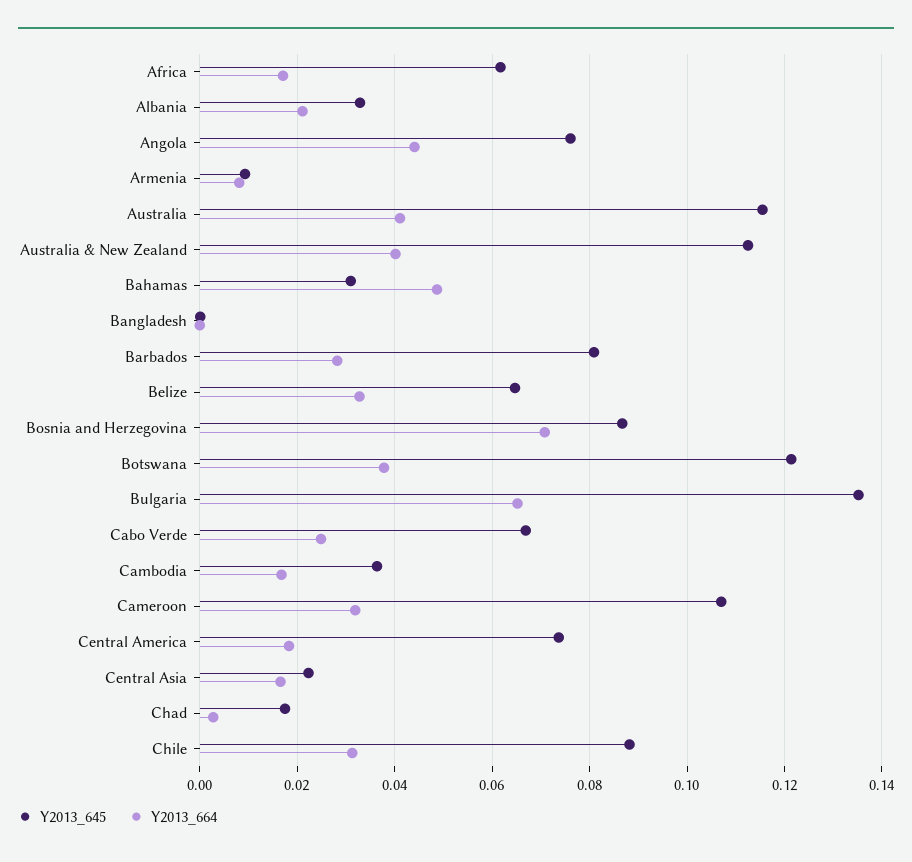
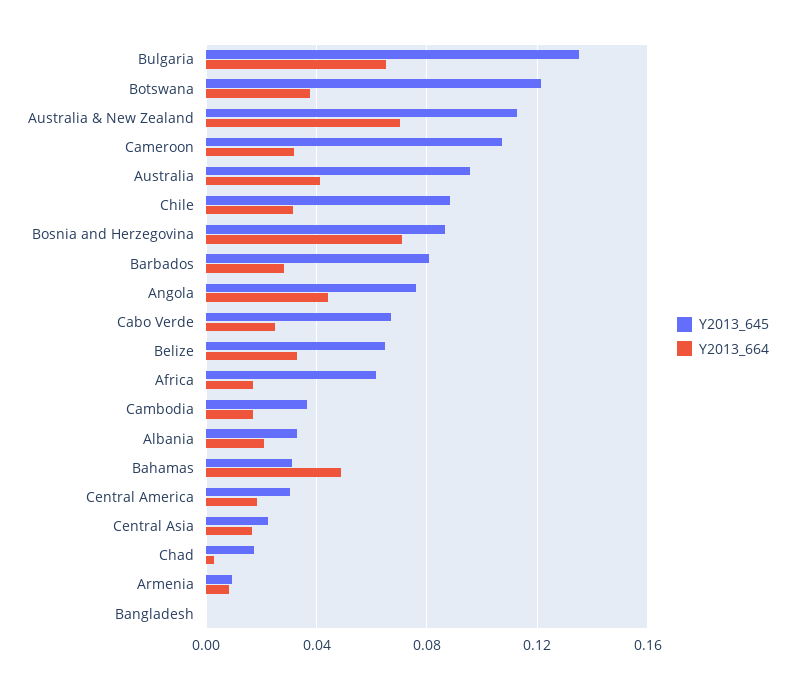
Y2013_645, Australia: 0.116 -> 0.095
Y2013_664, Australia & New Zealand: 0.04 -> 0.07
Y2013_645, Central America: 0.074 -> 0.03

